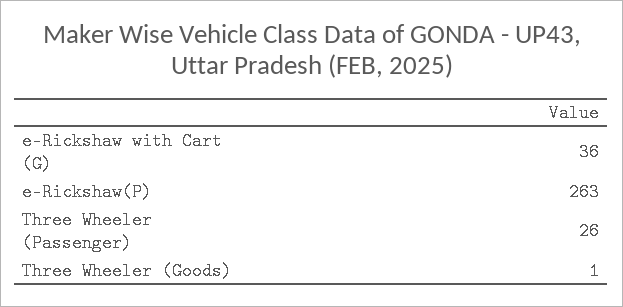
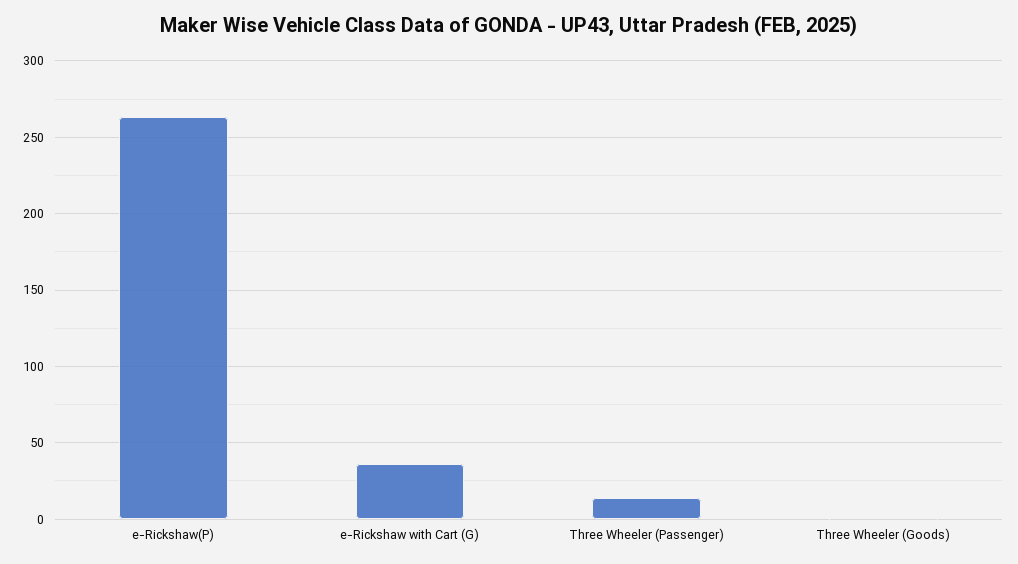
Three Wheeler (Passenger): 26 -> 15

